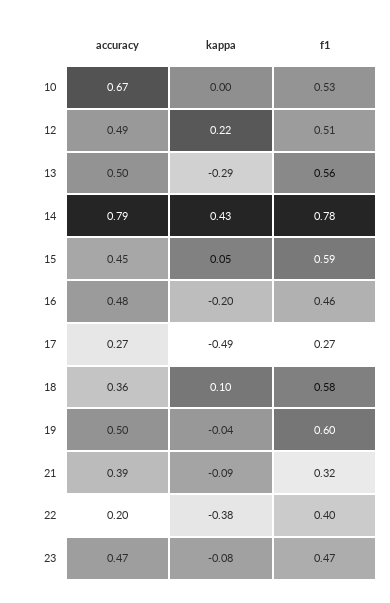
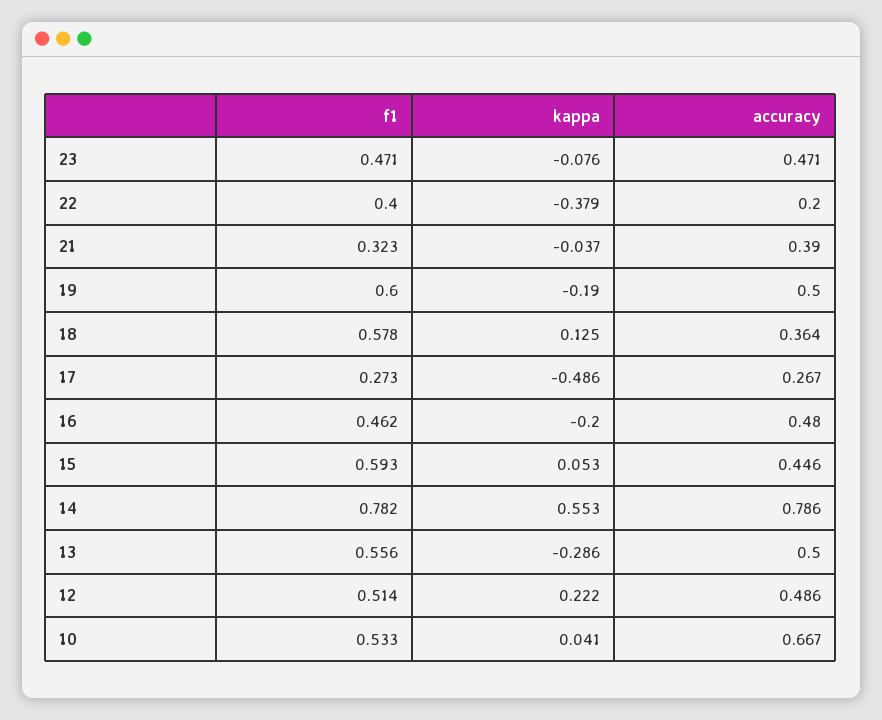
kappa, 10: 0 -> 0.041
kappa, 14: 0.43 -> 0.553
kappa, 18: 0.1 -> 0.125
kappa, 19: -0.04 -> -0.19
kappa, 21: -0.09 -> -0.037

